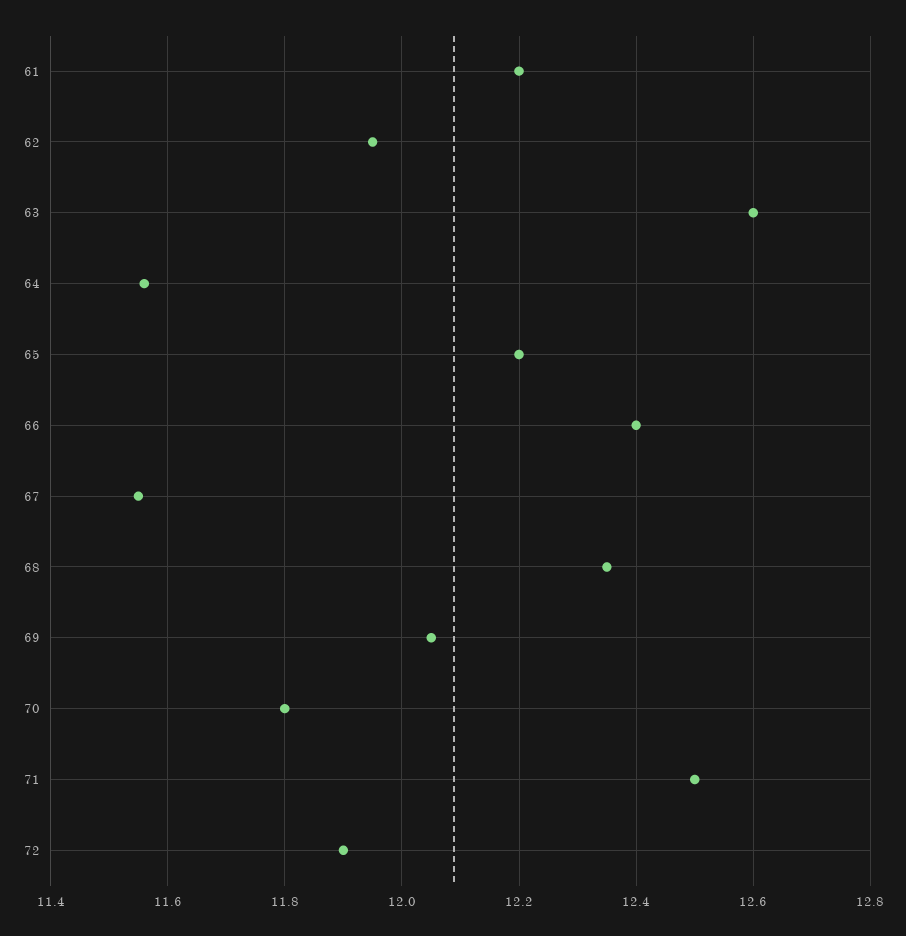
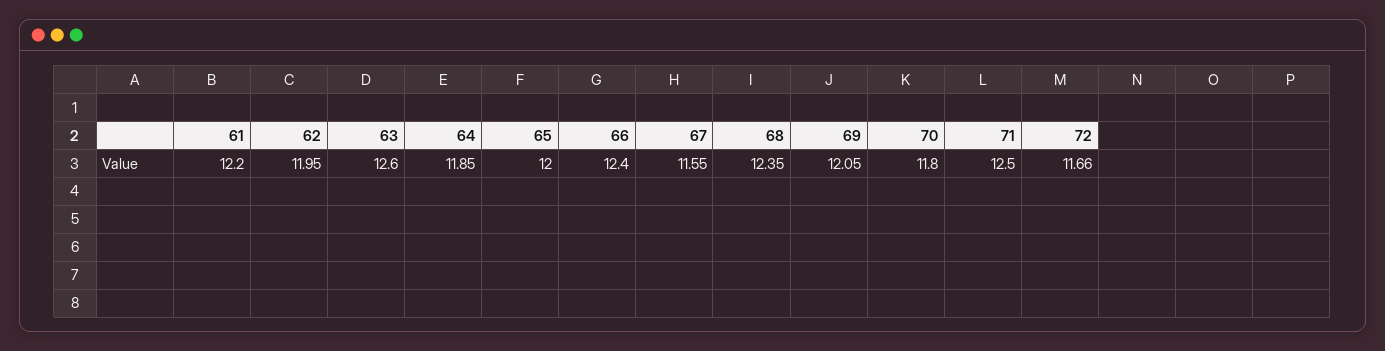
64: 11.55 -> 11.85
65: 12.2 -> 12
72: 11.9 -> 11.66

